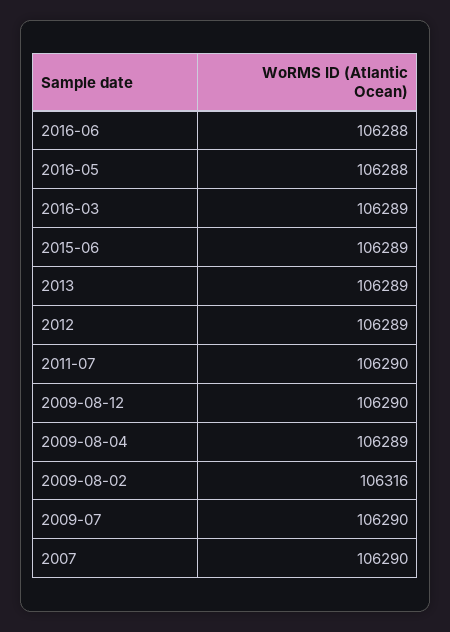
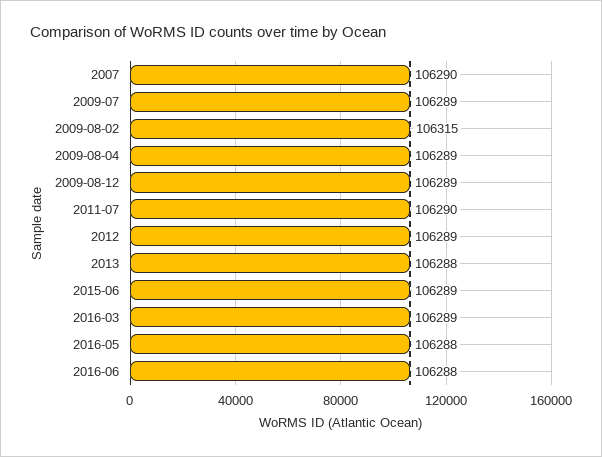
2013: 106289 -> 106288
2009-08-12: 106290 -> 106289
2009-08-02: 106316 -> 106315
2009-07: 106290 -> 106289

